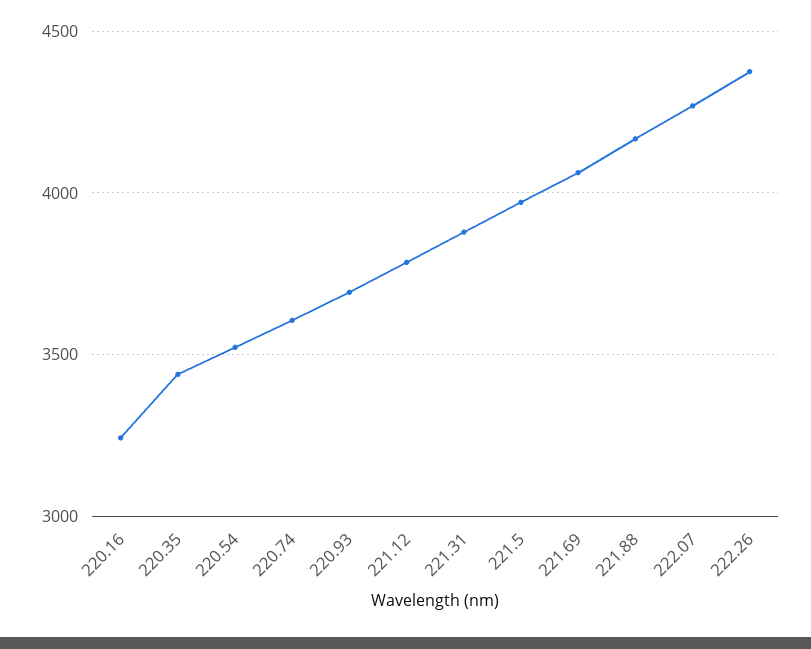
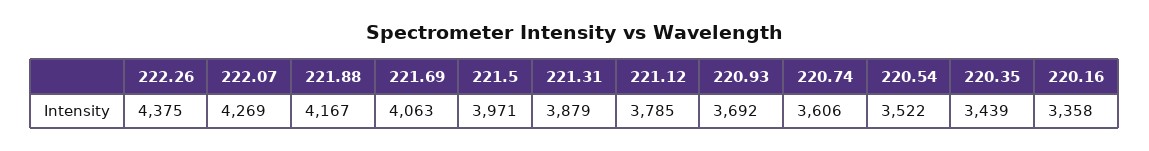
220.16: 3250 -> 3358

